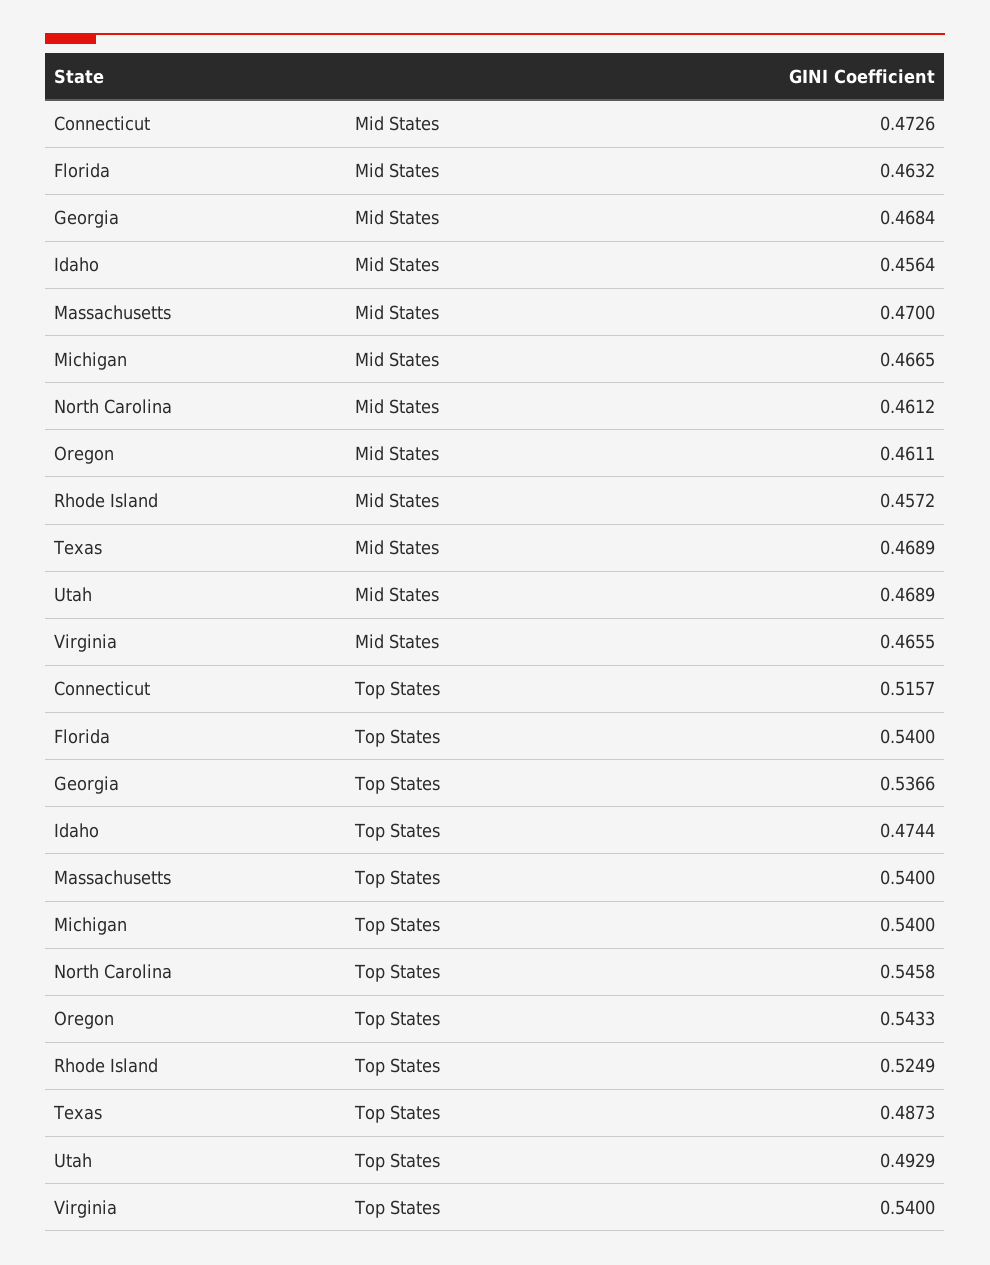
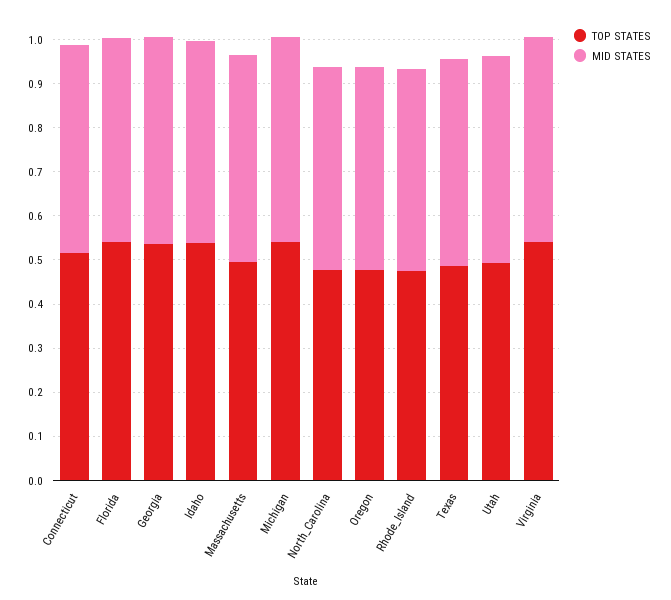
Top States, Idaho: 0.4744 -> 0.54
Top States, Massachusetts: 0.54 -> 0.5
Top States, North Carolina: 0.5458 -> 0.48
Top States, Oregon: 0.5433 -> 0.48
Top States, Rhode Island: 0.5249 -> 0.48

